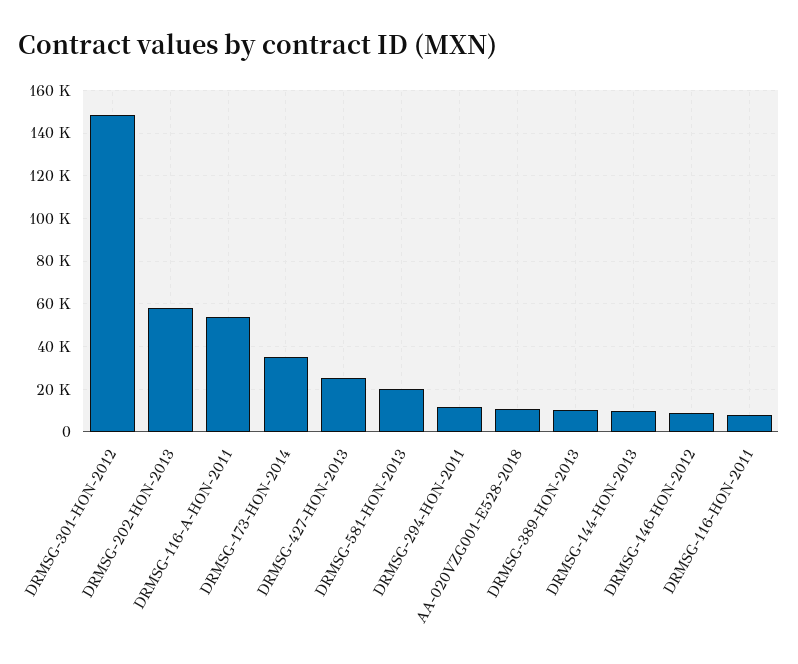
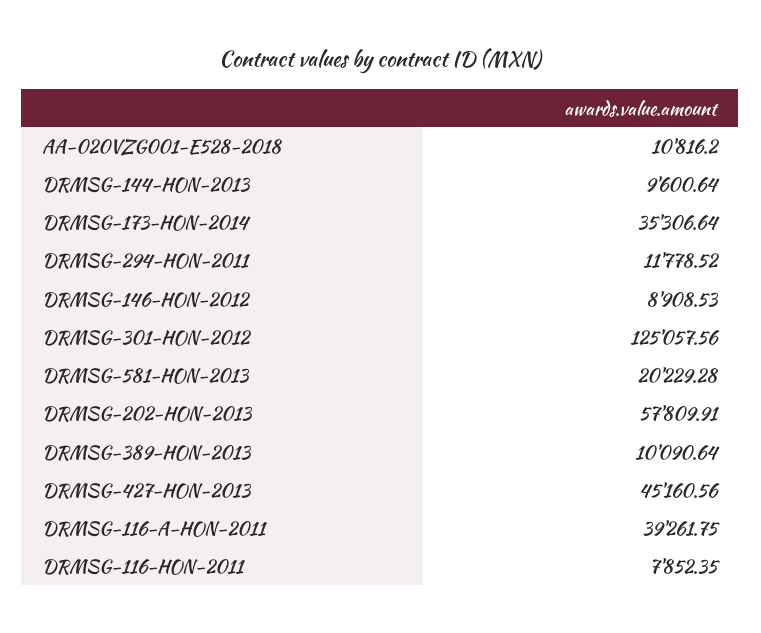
DRMSG-301-HON-2012: 150000 -> 125057.56
DRMSG-116-A-HON-2011: 55000 -> 39261.75
DRMSG-427-HON-2013: 25000 -> 45160.56

